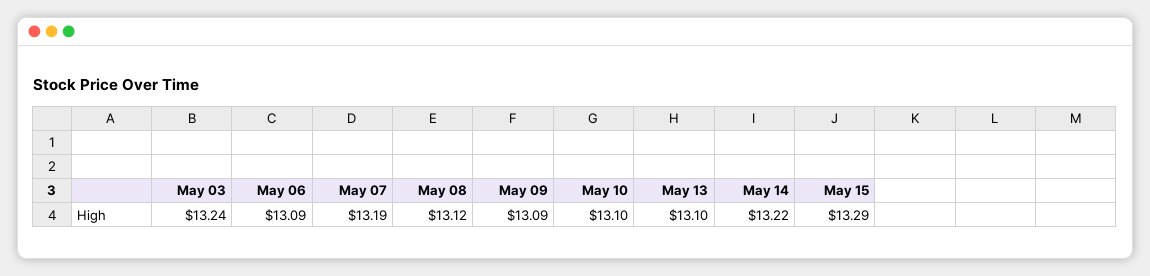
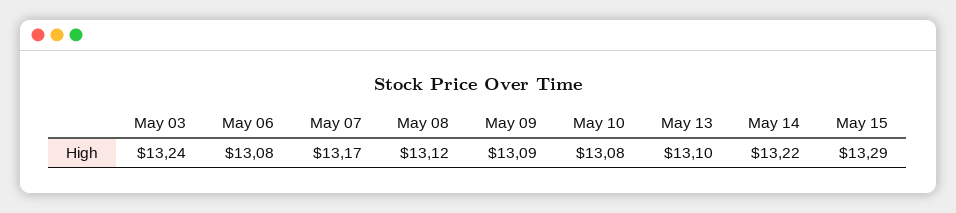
May 06: 13.09 -> 13.08
May 07: 13.19 -> 13.17
May 10: 13.1 -> 13.08

